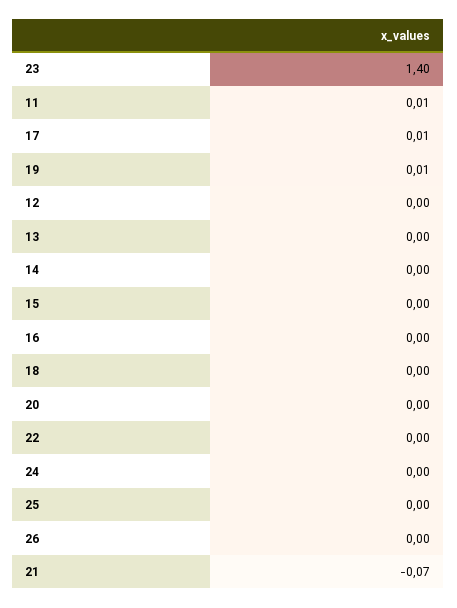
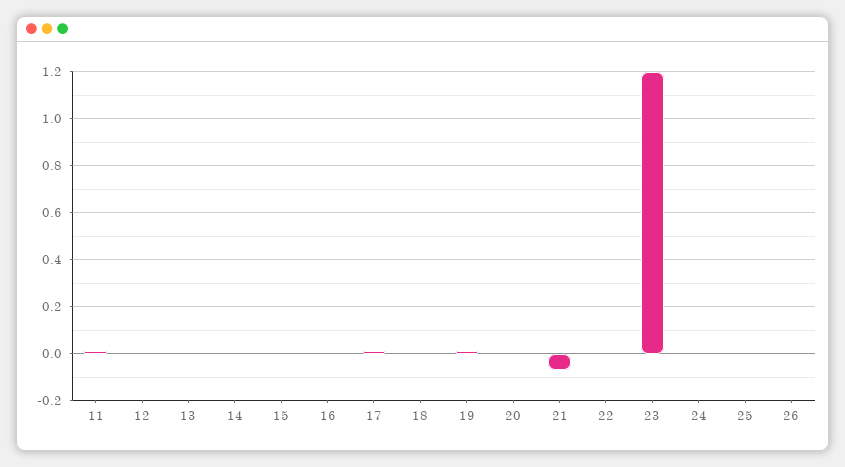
23: 1.4 -> 1.2

